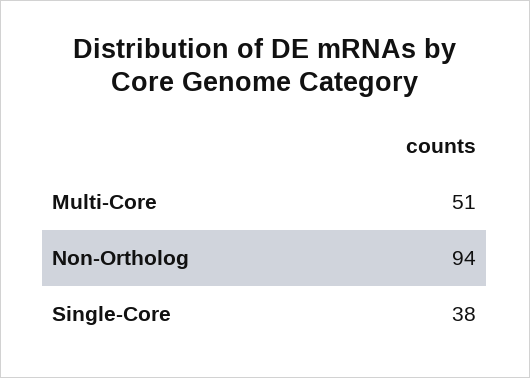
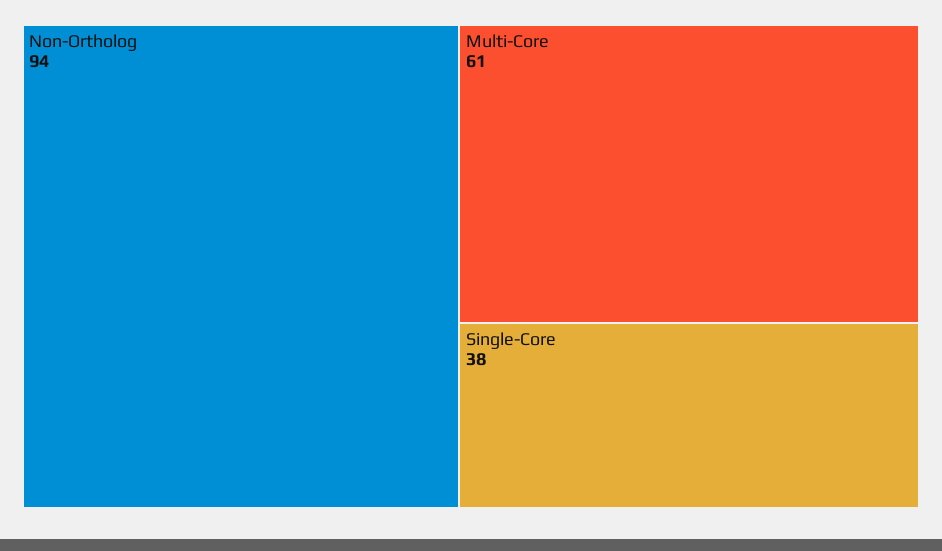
Multi-Core: 51 -> 61

